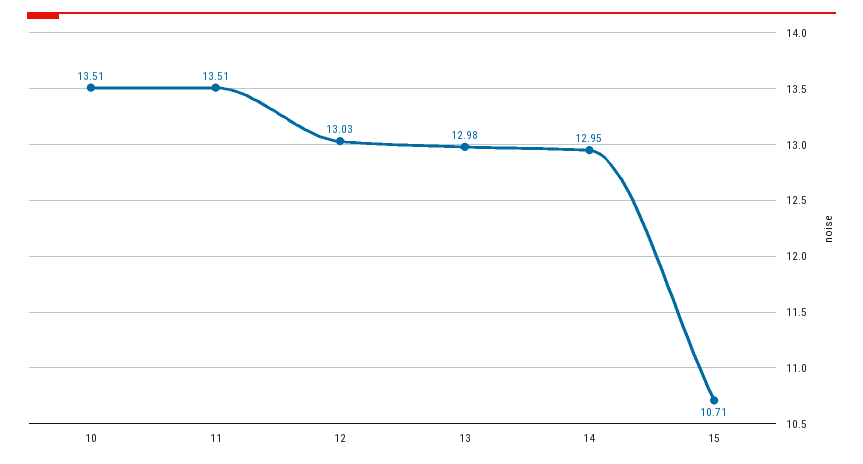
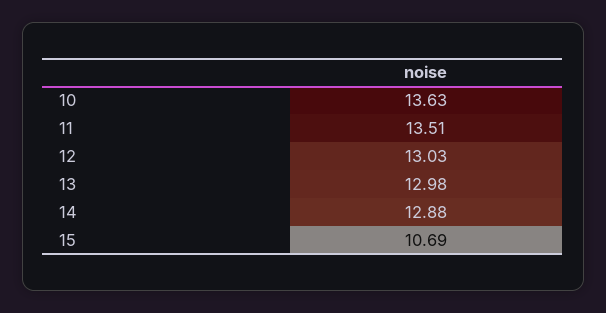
10: 13.51 -> 13.63
14: 12.95 -> 12.88
15: 10.71 -> 10.69

